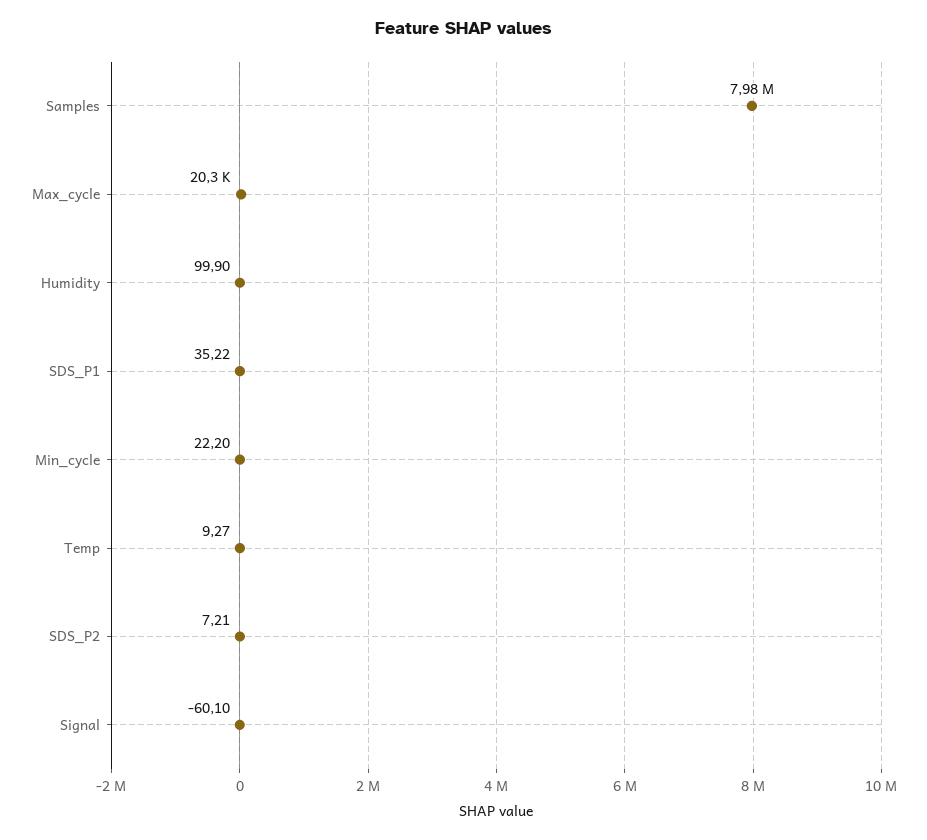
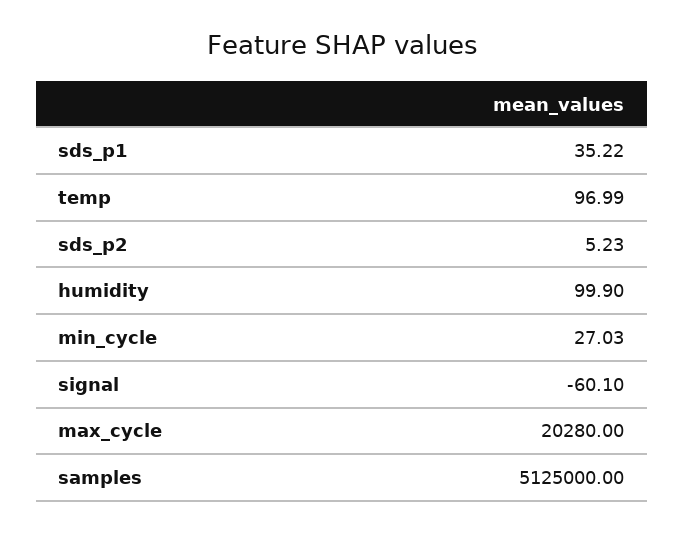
Samples: 7980000 -> 5125000
Min_cycle: 22.2 -> 27.03
Temp: 9.27 -> 96.99
SDS_P2: 7.21 -> 5.23

